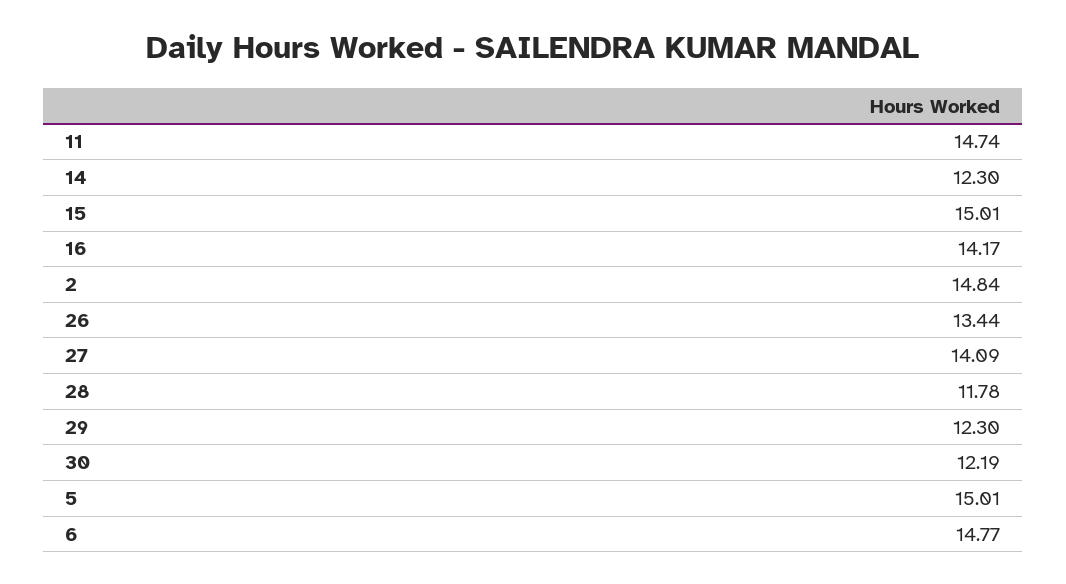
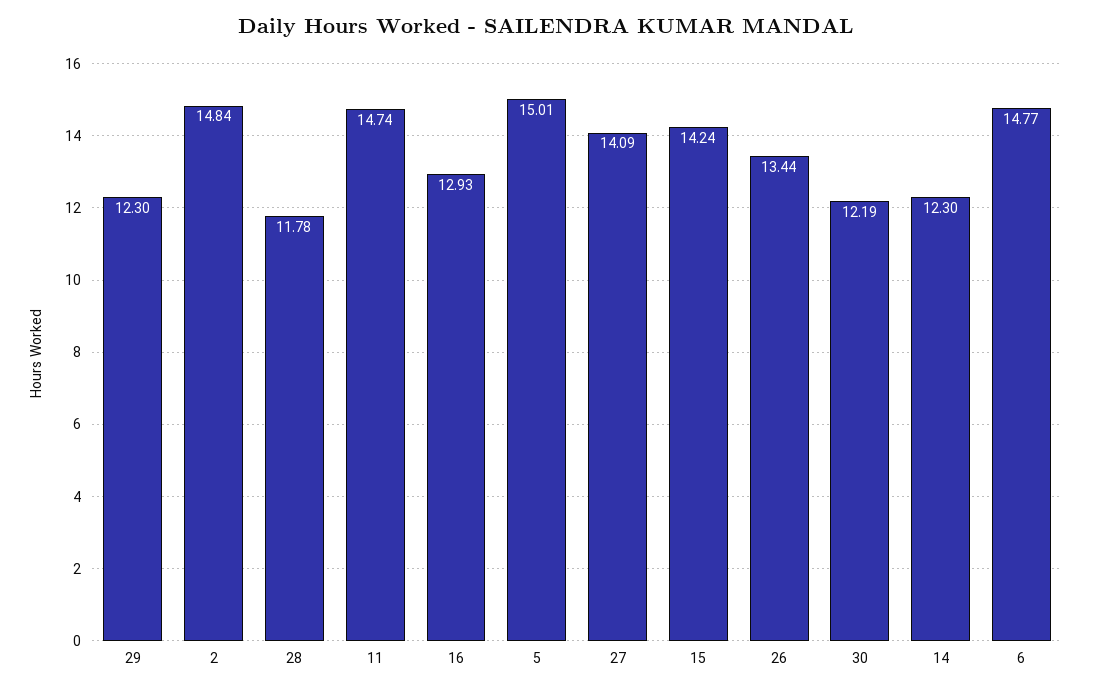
15: 15.01 -> 14.24
16: 14.17 -> 12.93

